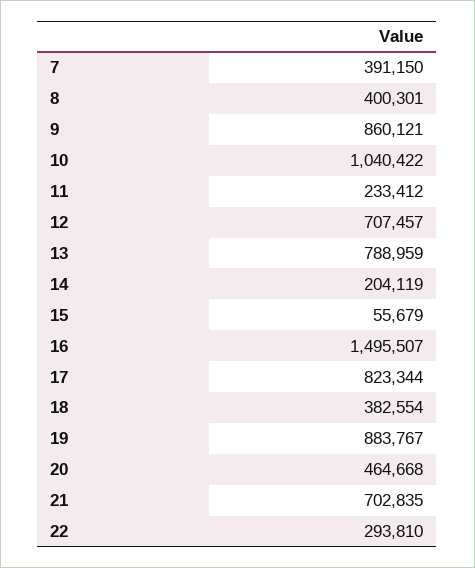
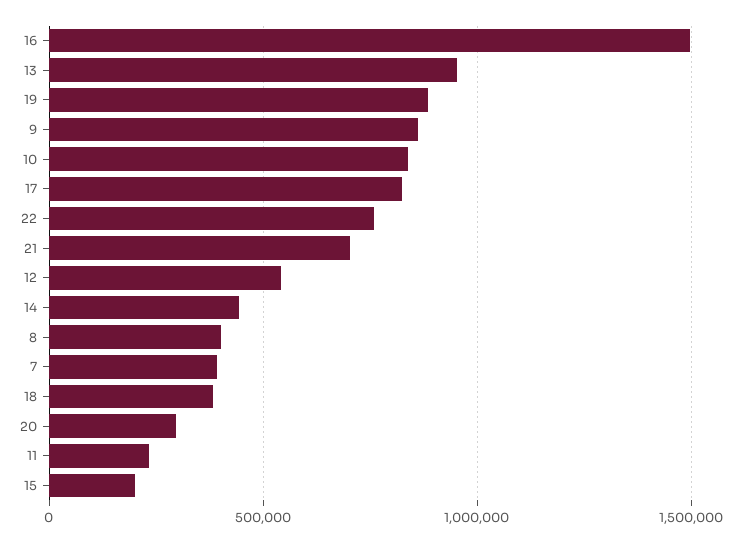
10: 1040422 -> 850000
12: 707457 -> 550000
13: 788959 -> 950000
14: 204119 -> 450000
15: 55679 -> 200000
20: 464668 -> 300000
22: 293810 -> 750000

